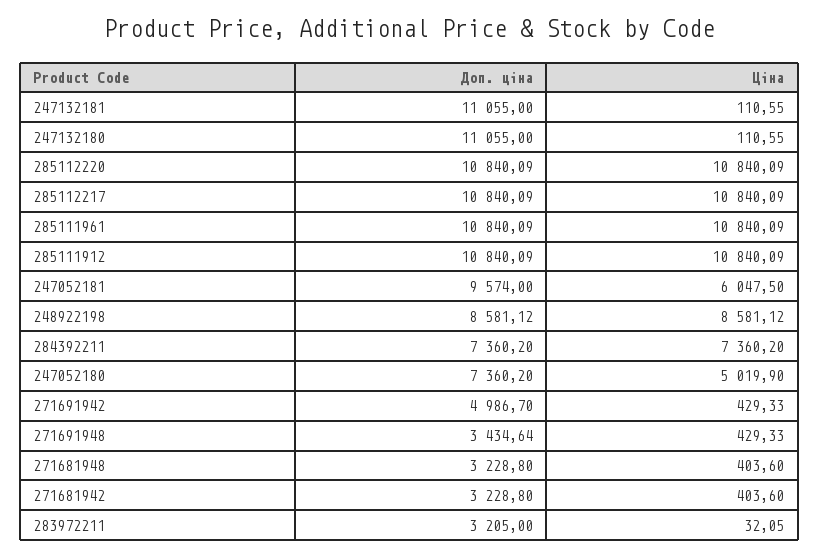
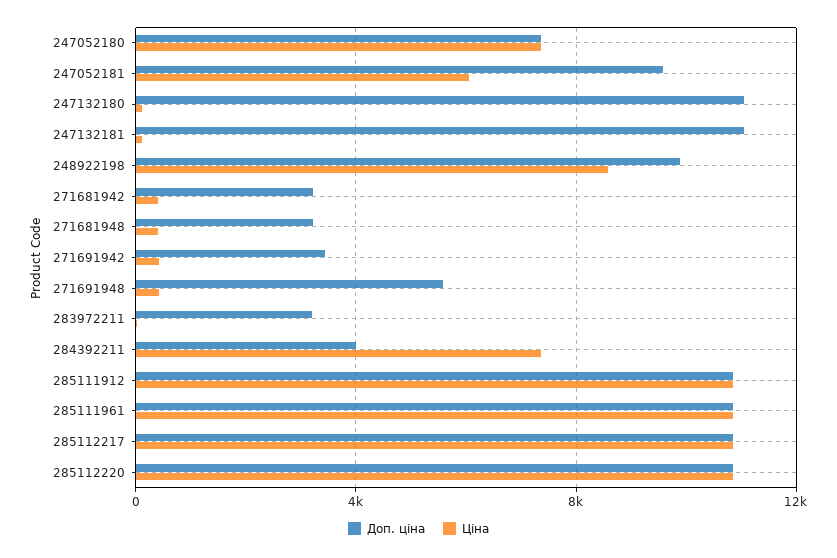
Доп. ціна, 248922198: 8581.12 -> 10000
Доп. ціна, 284392211: 7360.2 -> 4000
Ціна, 247052180: 5019.9 -> 7500
Доп. ціна, 271691942: 4986.7 -> 3500
Доп. ціна, 271691948: 3434.64 -> 5500

